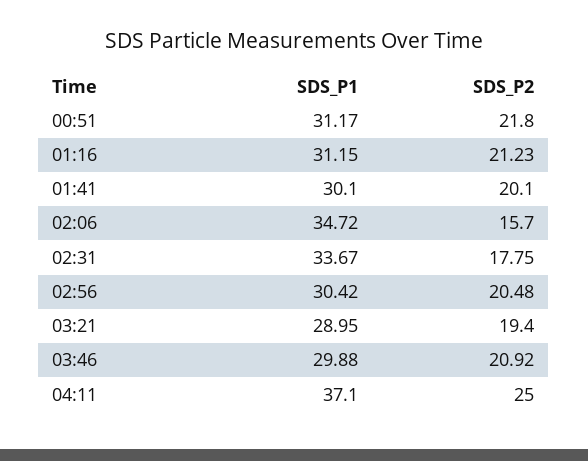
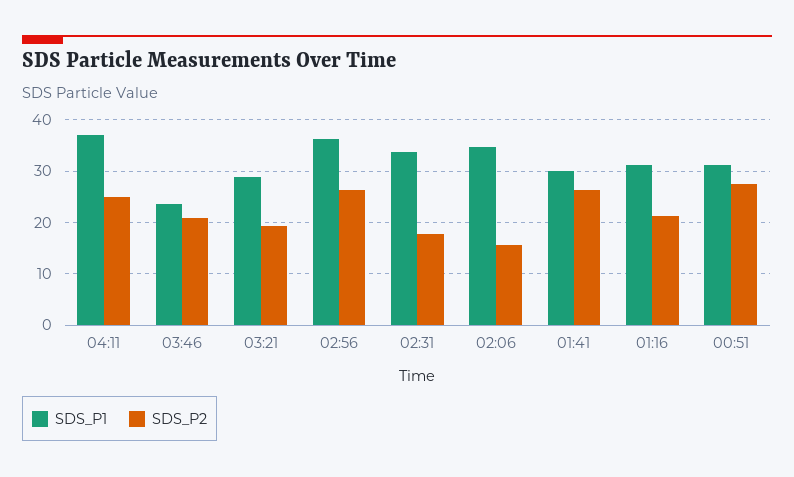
SDS_P2, 00:51: 21.8 -> 28
SDS_P2, 01:41: 20.1 -> 26
SDS_P1, 02:56: 30.42 -> 36
SDS_P2, 02:56: 20.48 -> 26
SDS_P1, 03:46: 29.88 -> 24

